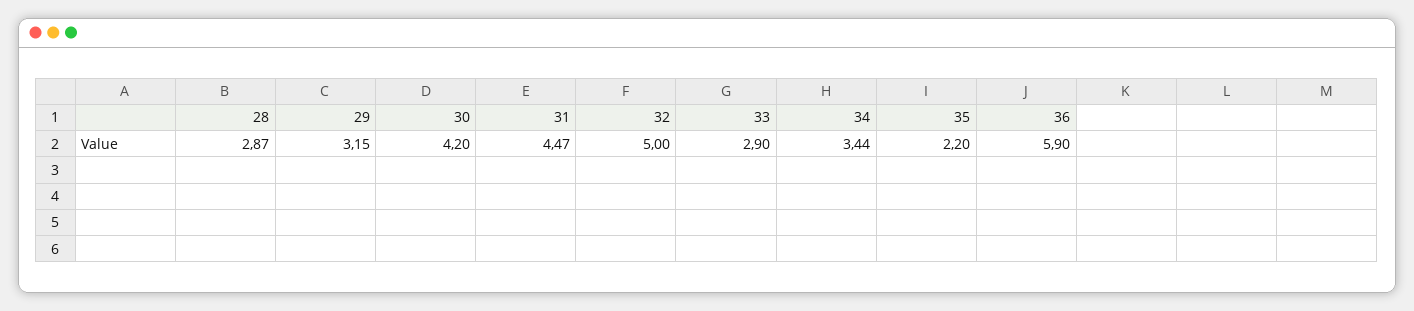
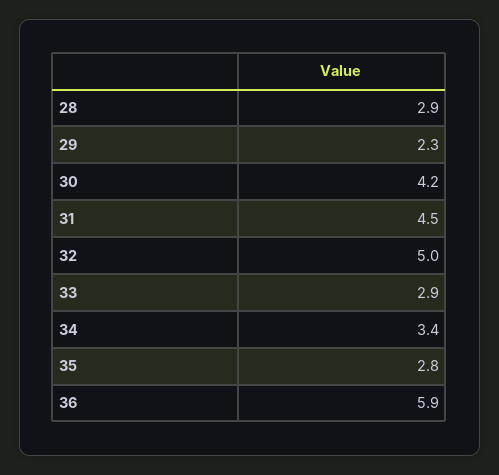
29: 3.15 -> 2.3
35: 2.2 -> 2.8

